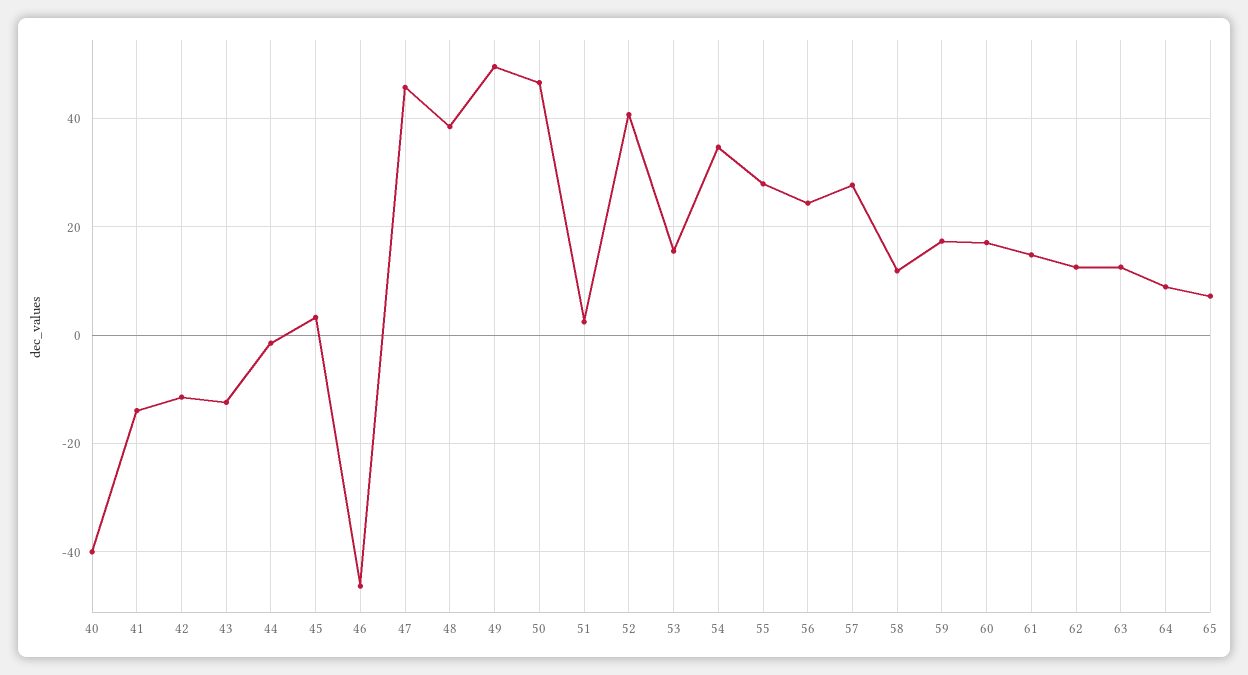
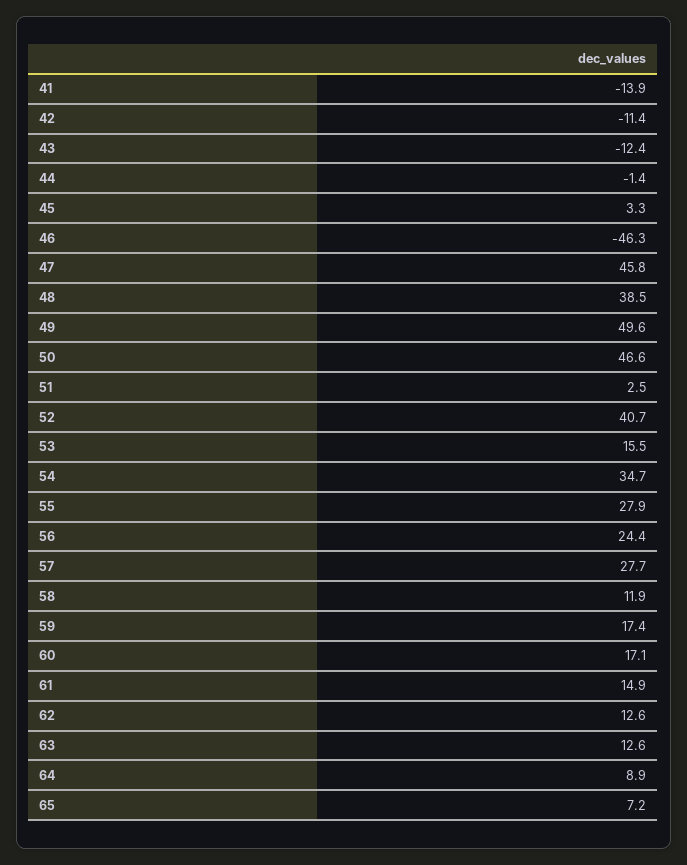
40: -40 -> none

